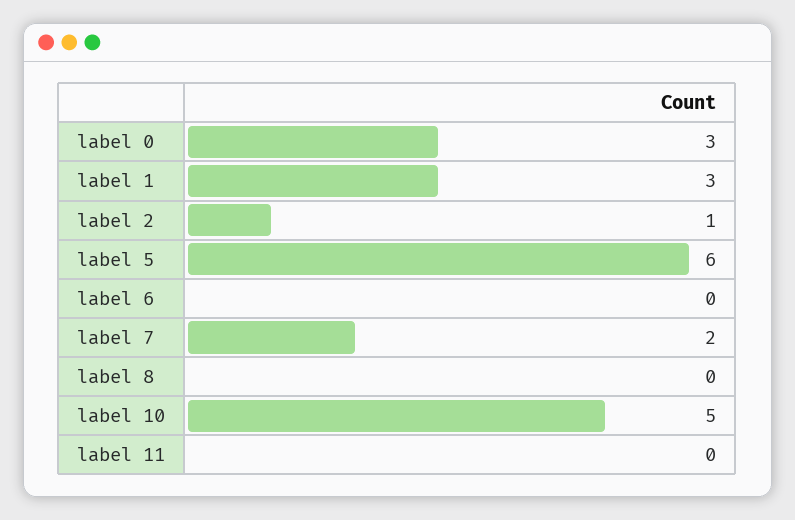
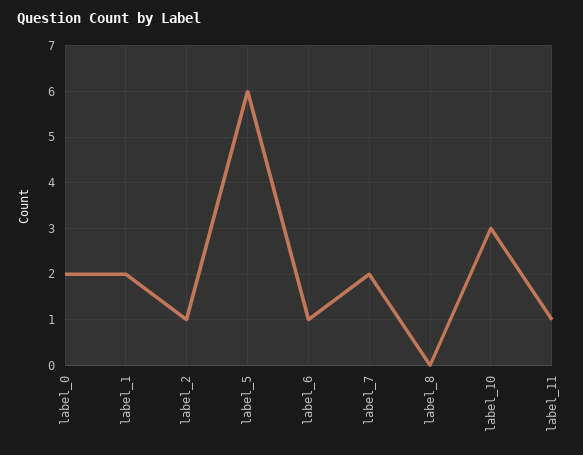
label 0: 3 -> 2
label 1: 3 -> 2
label 6: 0 -> 1
label 10: 5 -> 3
label 11: 0 -> 1

